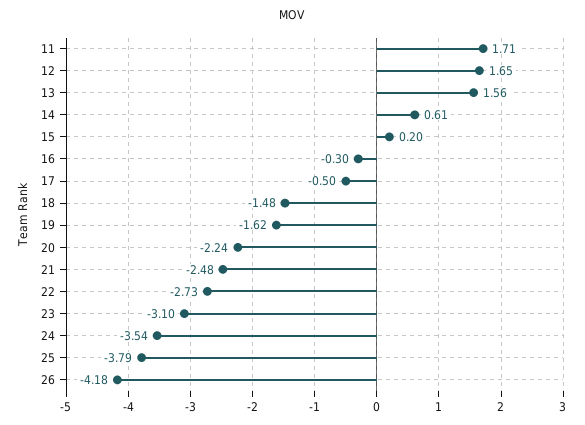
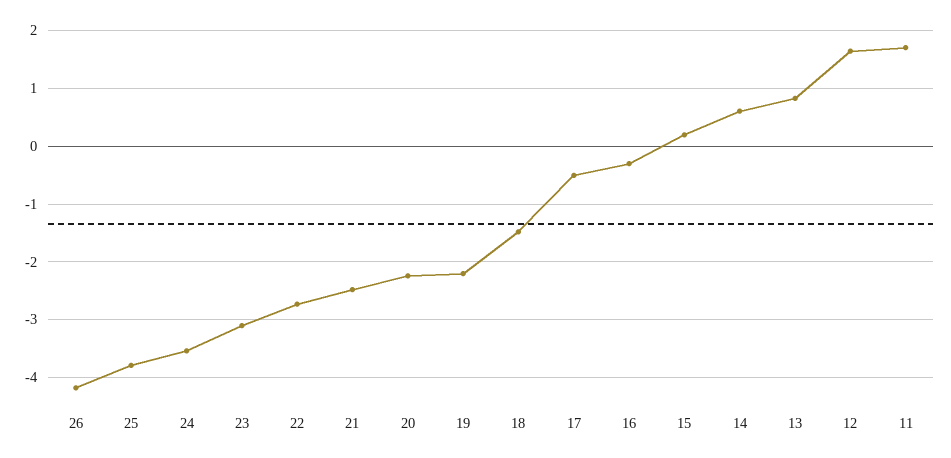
13: 1.56 -> 0.8
19: -1.62 -> -2.2

